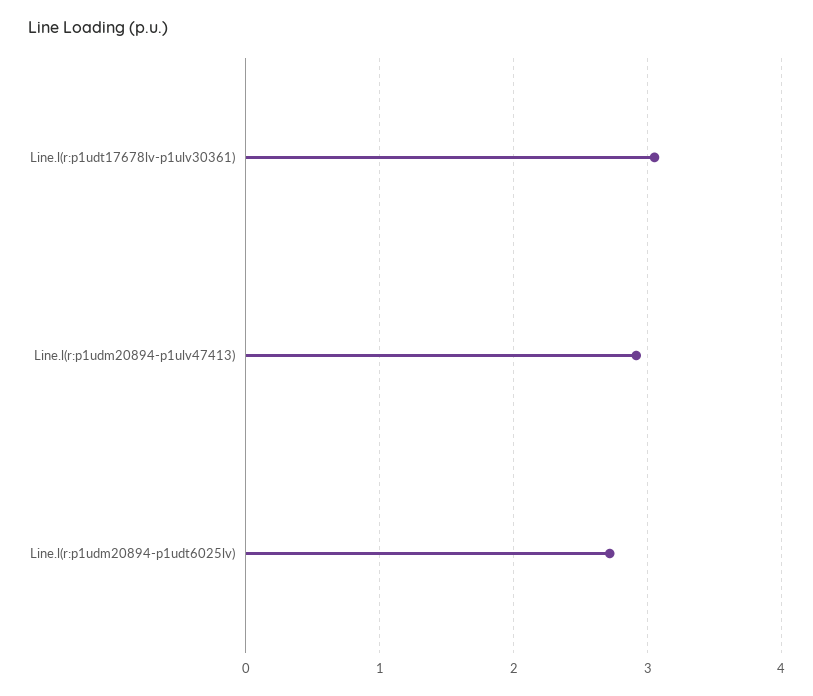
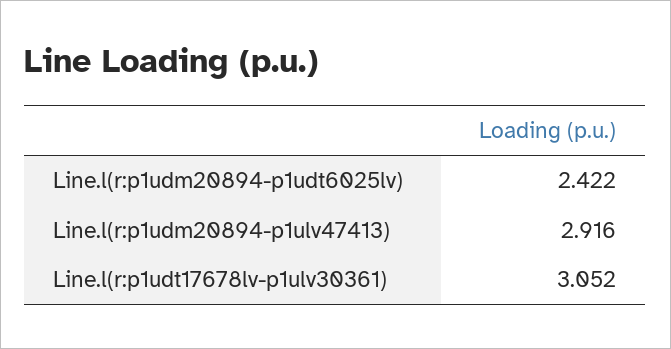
Line.l(r:p1udm20894-p1udt6025lv): 2.7 -> 2.422

